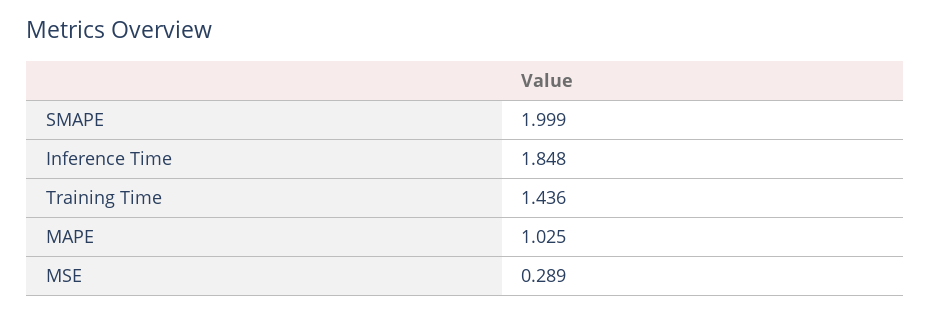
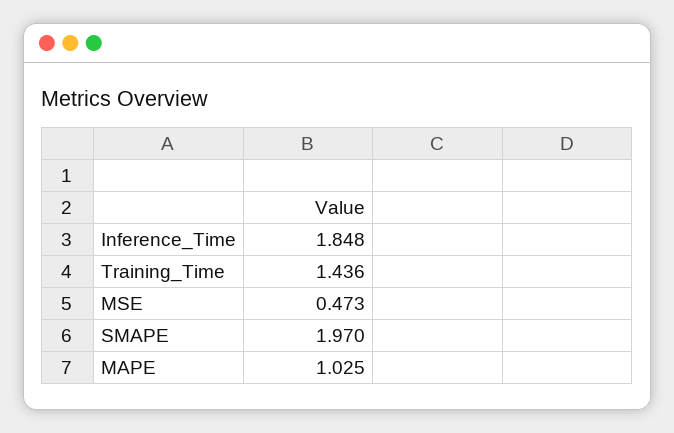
SMAPE: 1.999 -> 1.97
MSE: 0.289 -> 0.473

